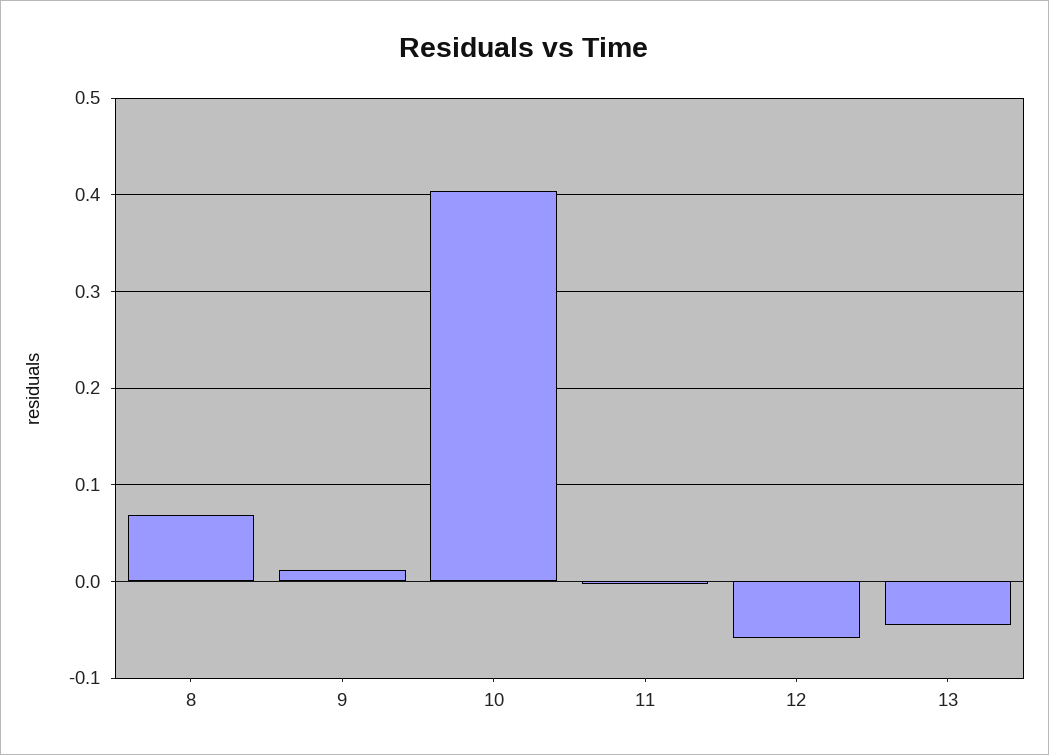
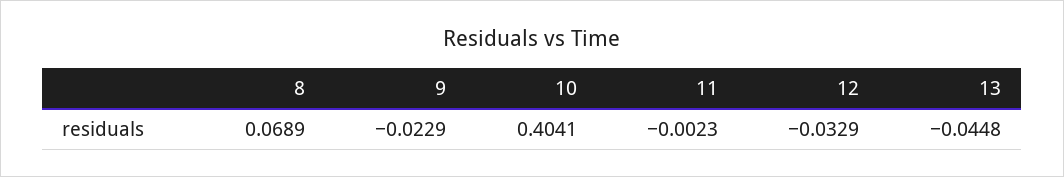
9: 0.01 -> -0.0229
12: -0.06 -> -0.0329

